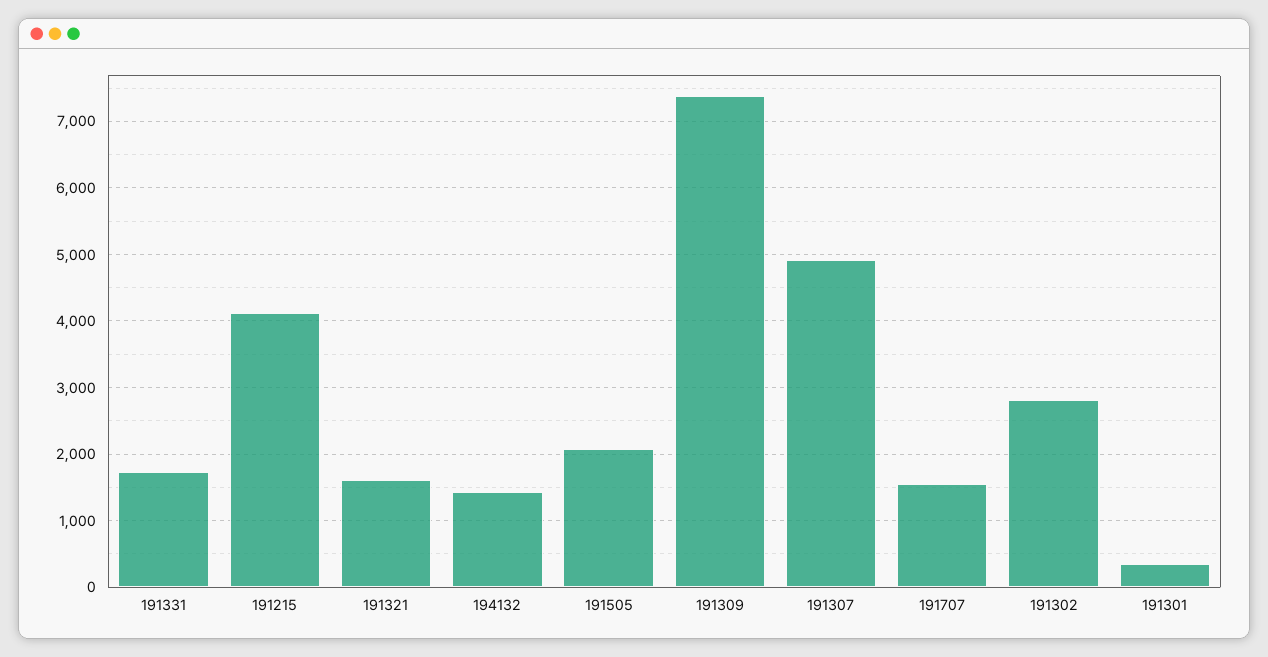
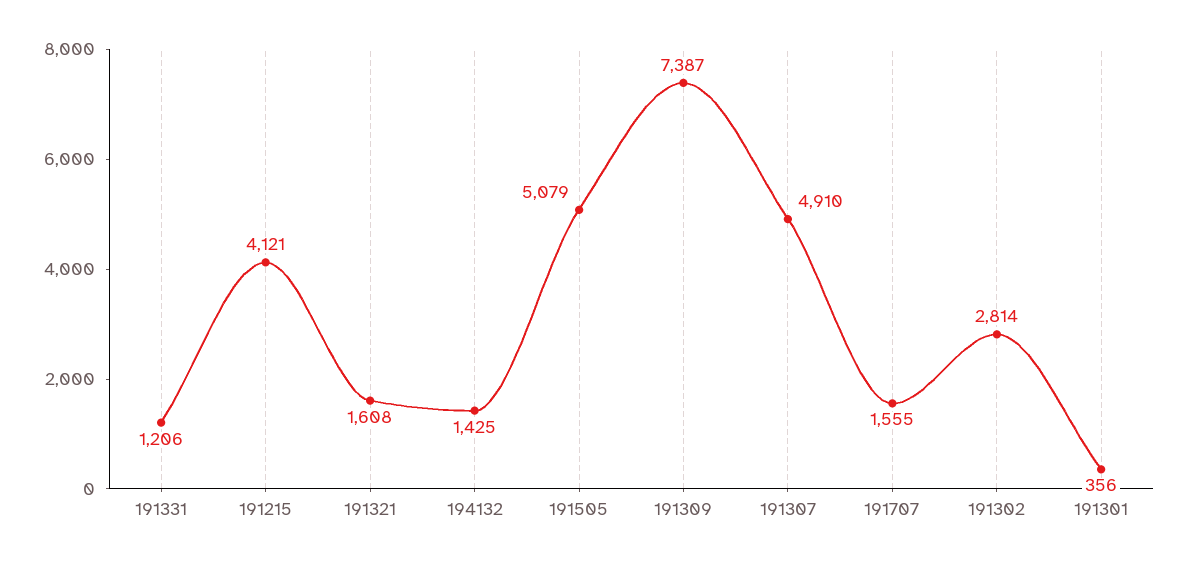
191331: 1700 -> 1206
191505: 2100 -> 5079

